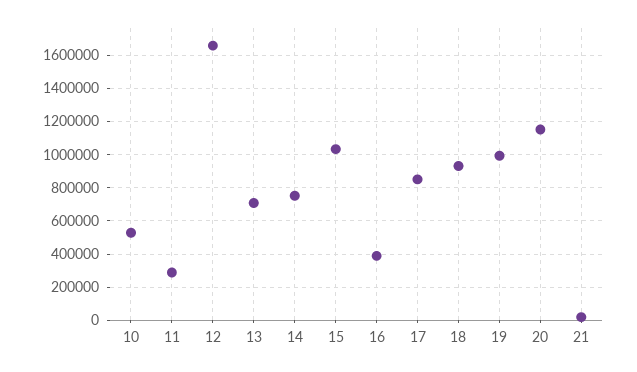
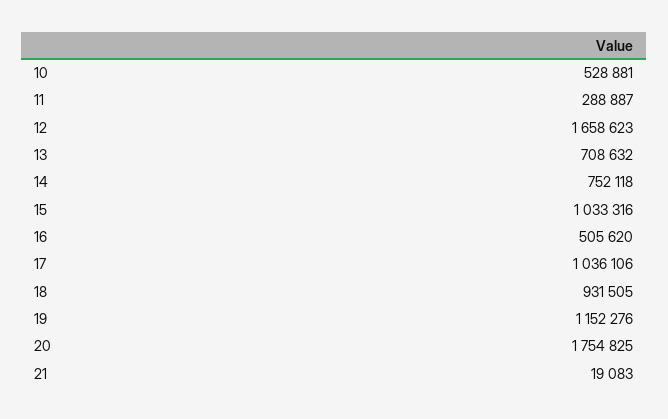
16: 400000 -> 505620
17: 850000 -> 1036106
19: 1000000 -> 1152276
20: 1150000 -> 1754825

